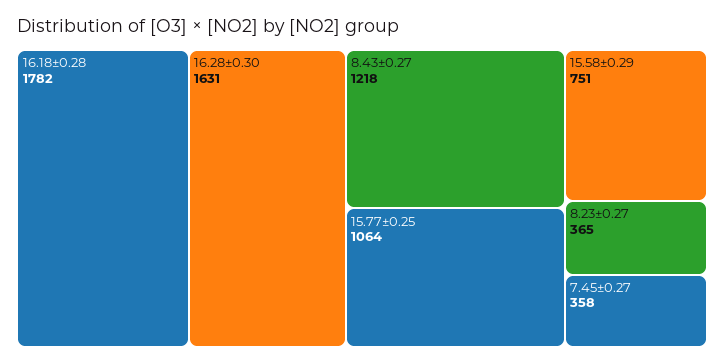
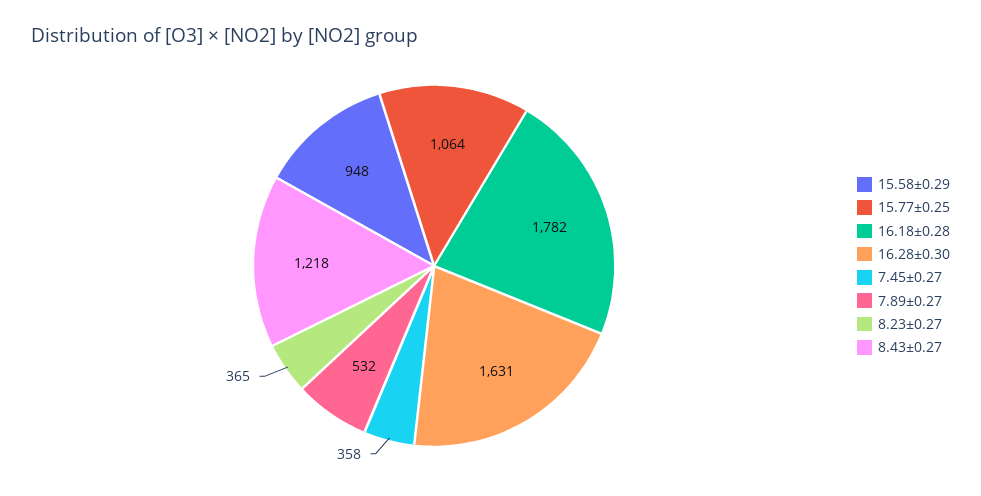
15.58±0.29: 751 -> 948
7.89±0.27: none -> 532

